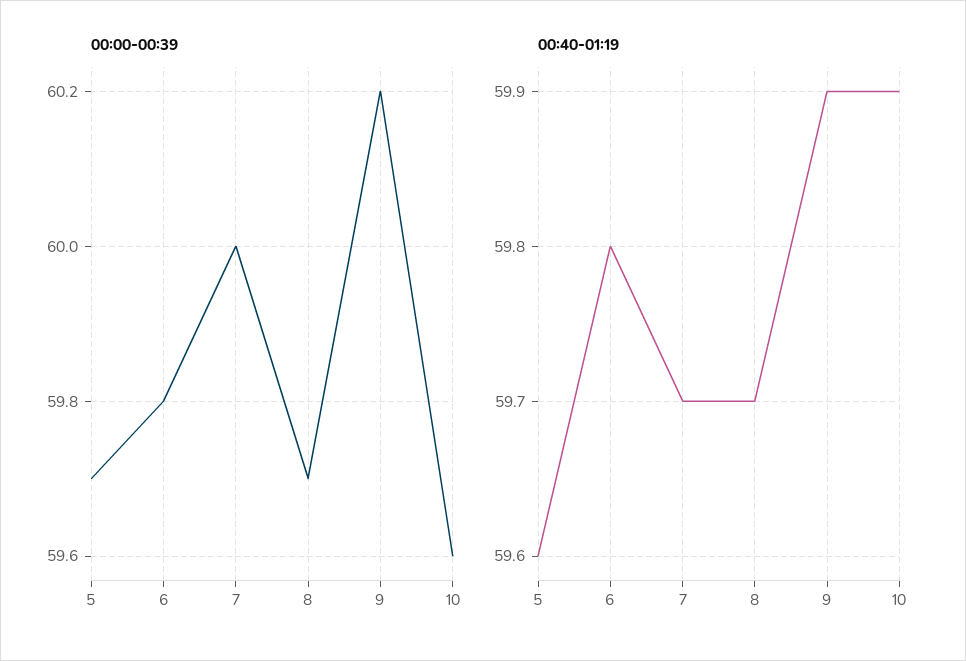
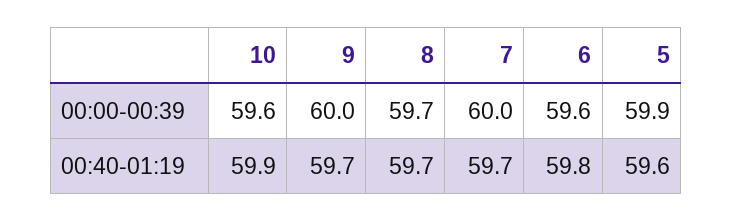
00:00-00:39, 5: 59.7 -> 59.9
00:00-00:39, 6: 59.8 -> 59.6
00:00-00:39, 9: 60.2 -> 60
00:40-01:19, 9: 59.9 -> 59.7

